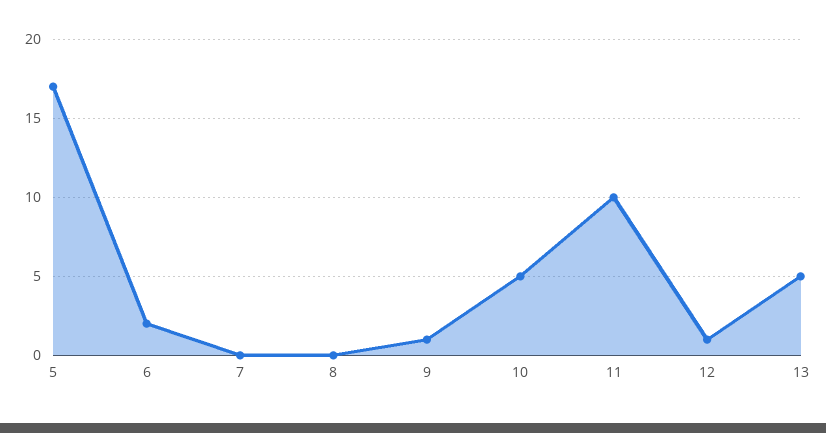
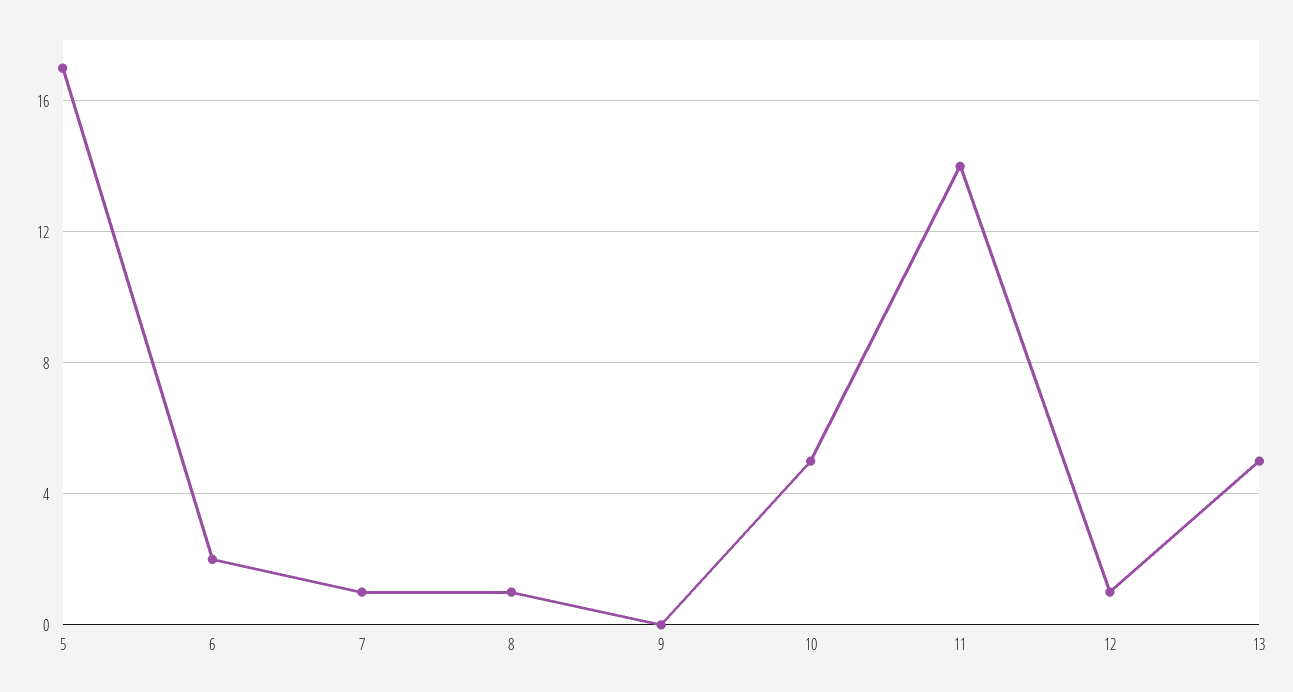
7: 0 -> 1
8: 0 -> 1
9: 1 -> 0
11: 10 -> 14

